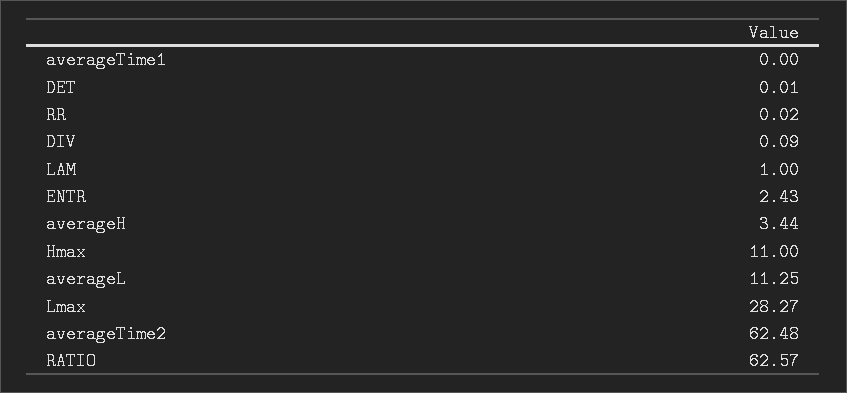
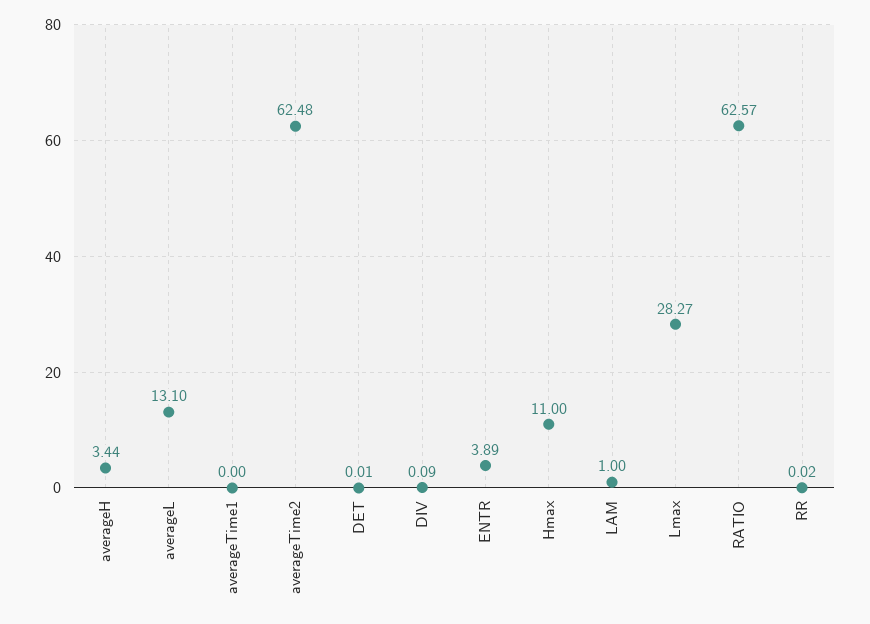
ENTR: 2.43 -> 3.89
averageL: 11.25 -> 13.1

